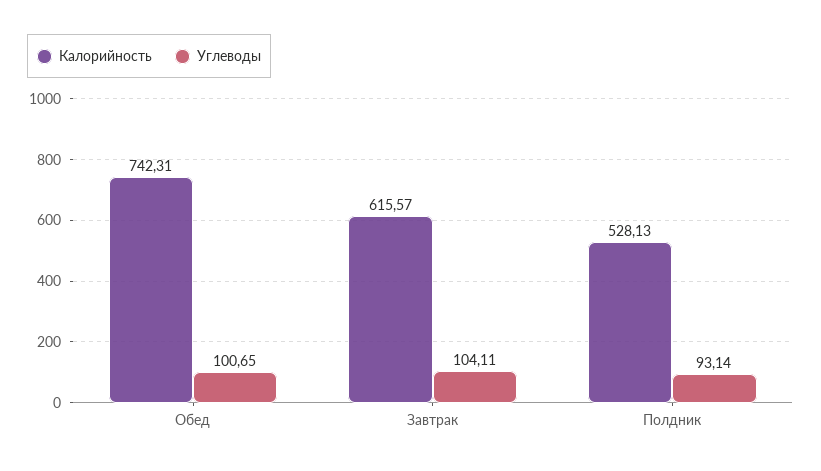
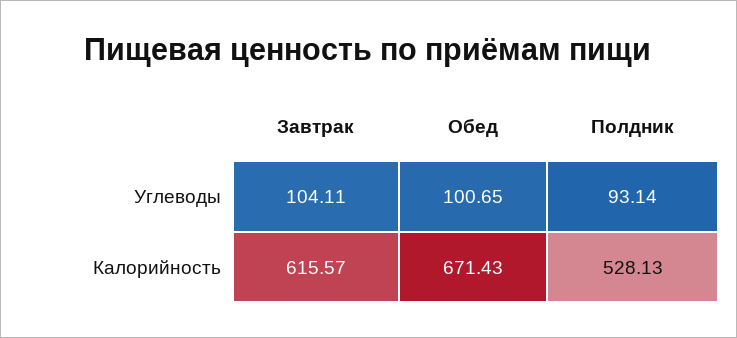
Калорийность, Обед: 742.31 -> 671.43

